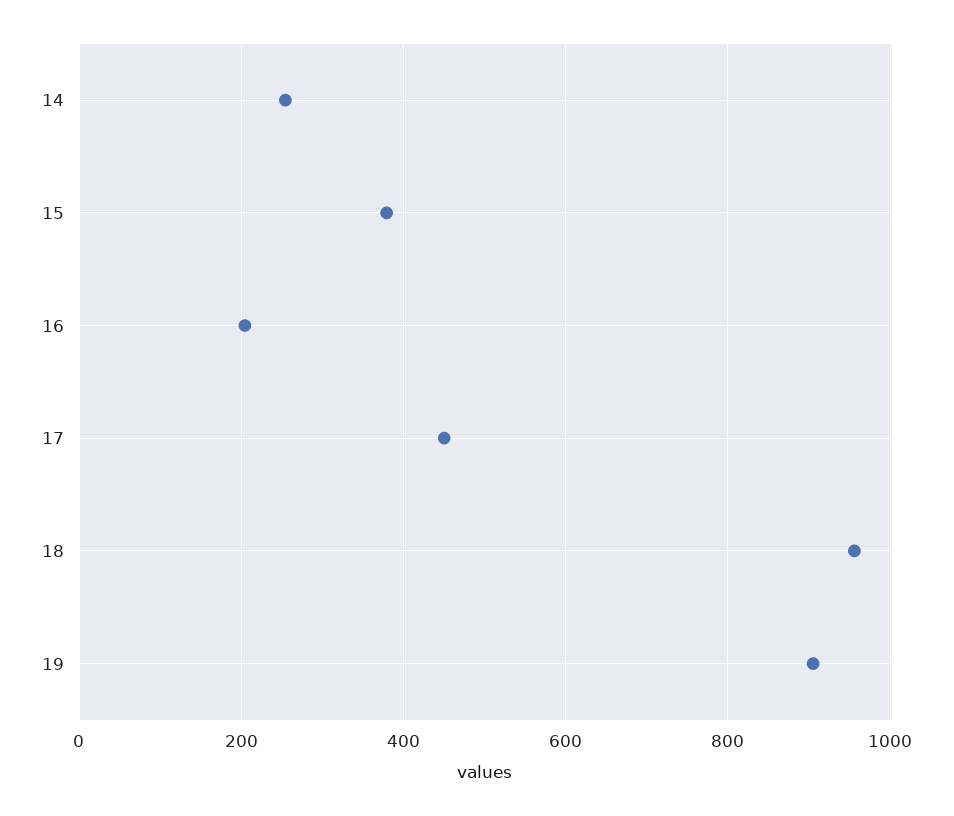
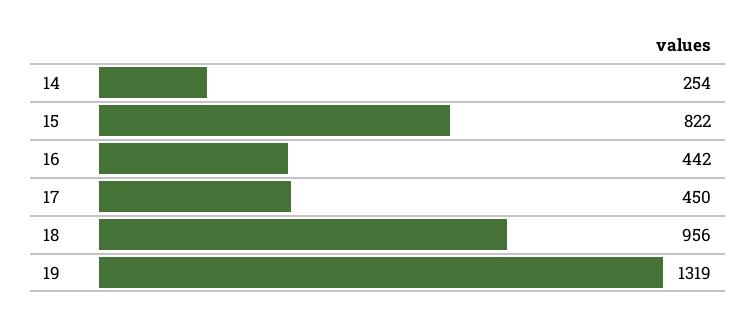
15: 380 -> 822
16: 200 -> 442
19: 900 -> 1319

